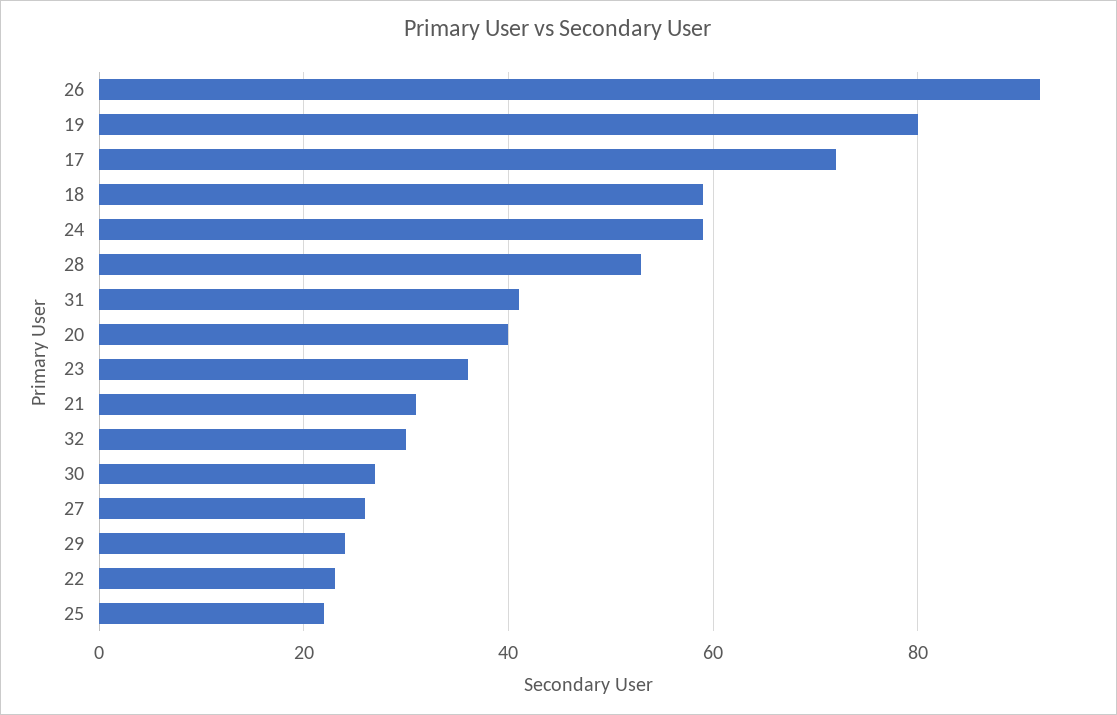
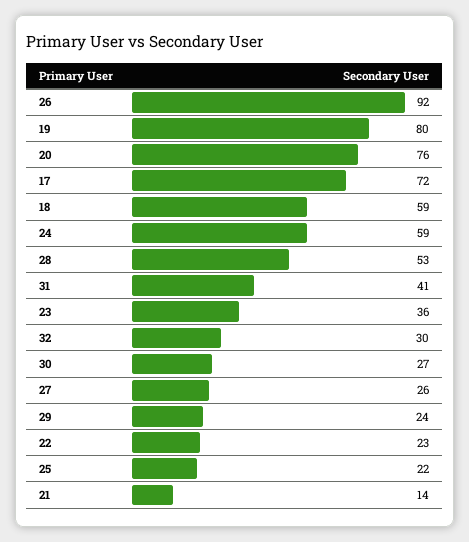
20: 40 -> 76
21: 30 -> 14

